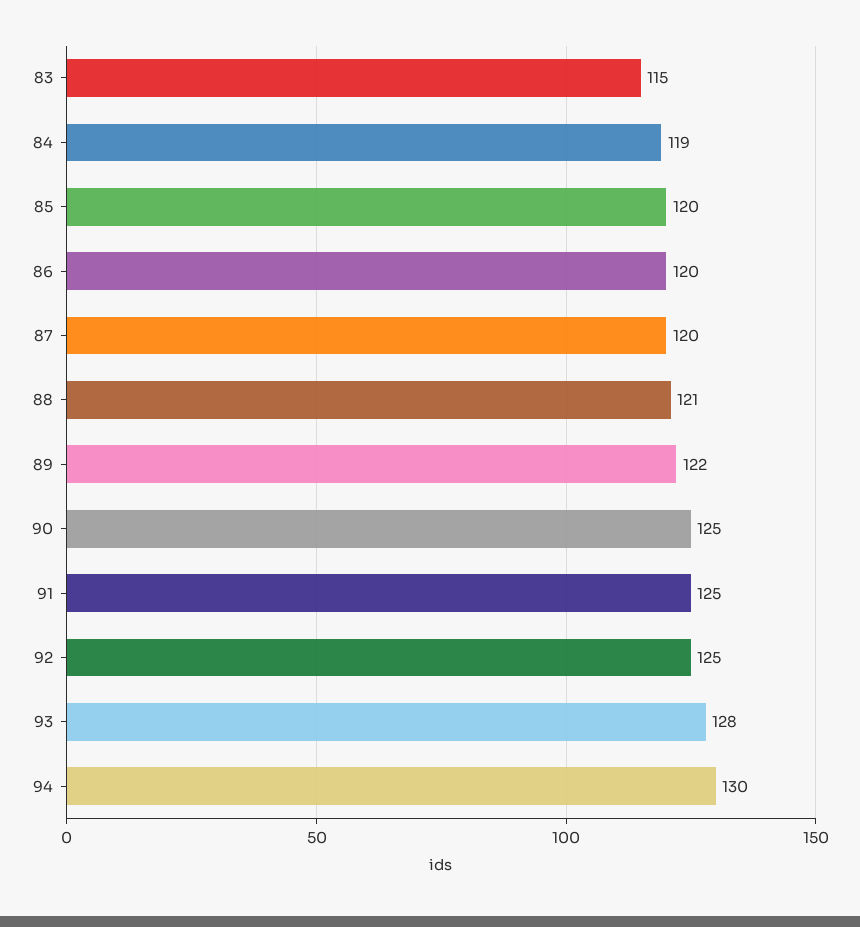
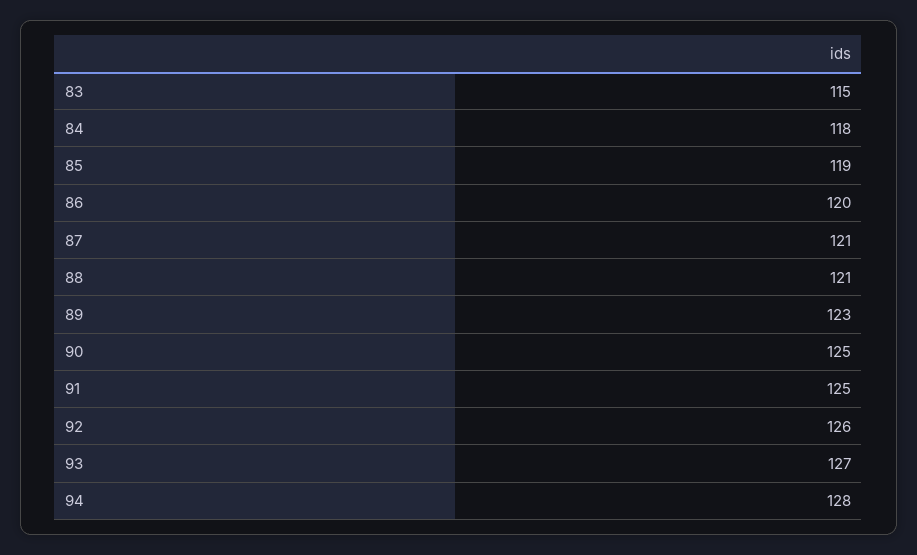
84: 119 -> 118
85: 120 -> 119
87: 120 -> 121
89: 122 -> 123
92: 125 -> 126
93: 128 -> 127
94: 130 -> 128

